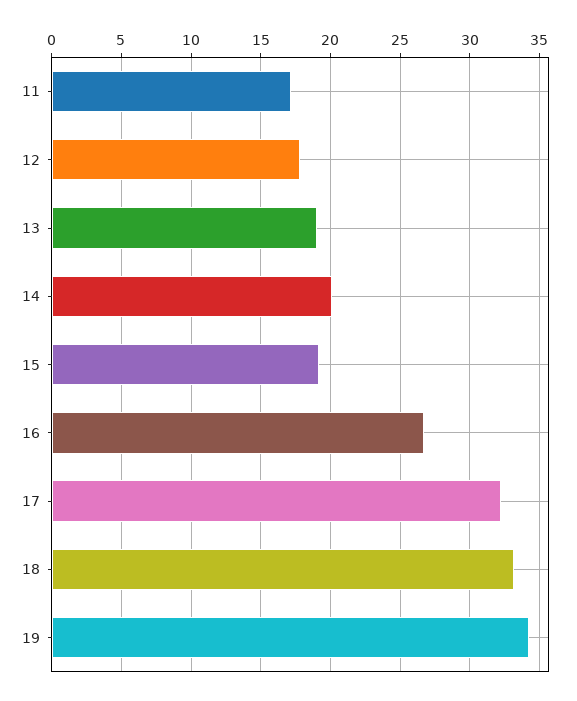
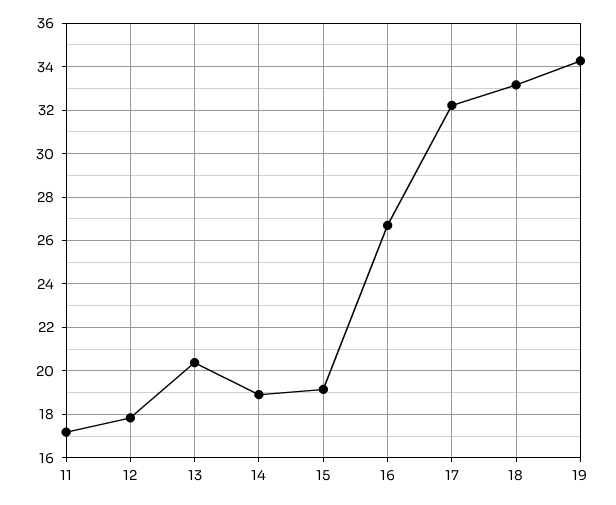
13: 19 -> 20.5
14: 20 -> 19

